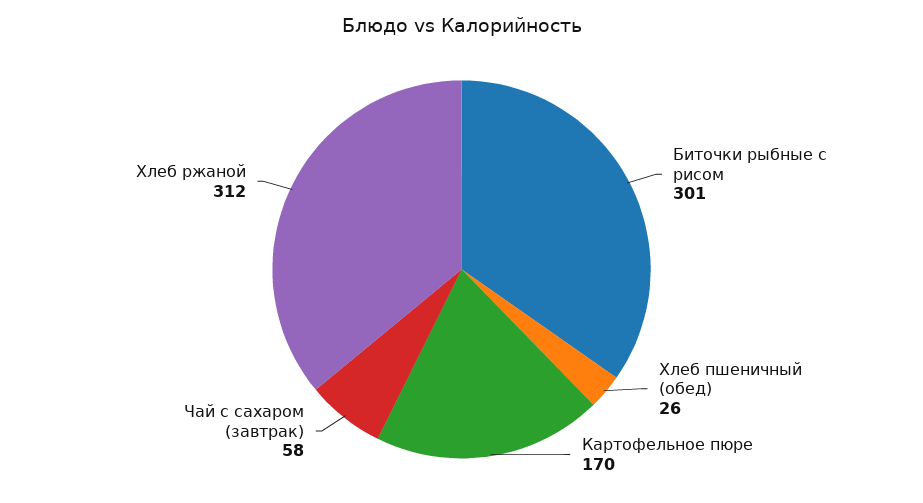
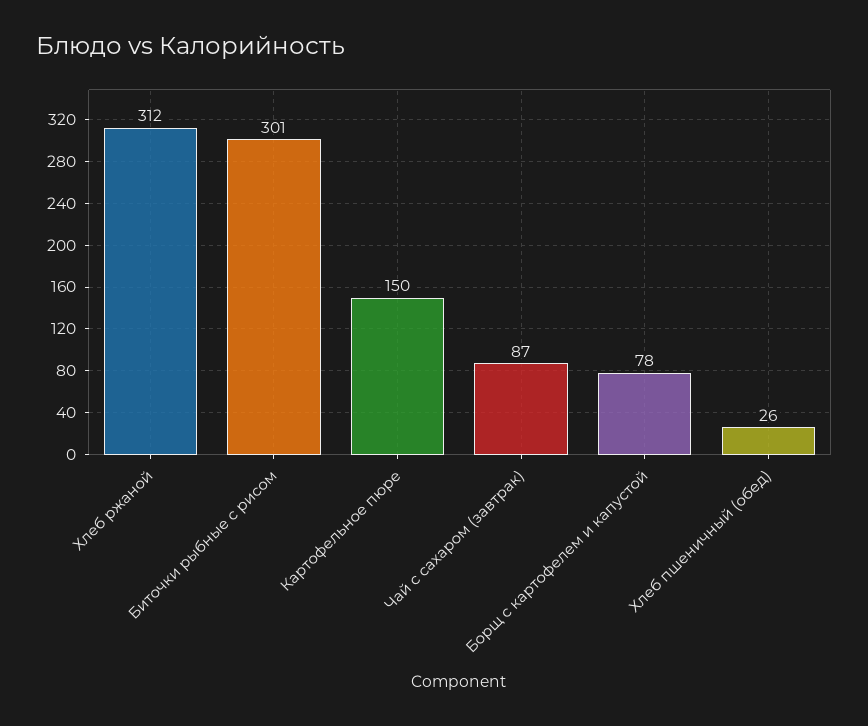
Картофельное пюре: 170 -> 150
Чай с сахаром (завтрак): 58 -> 87
Борщ с картофелем и капустой: none -> 78

